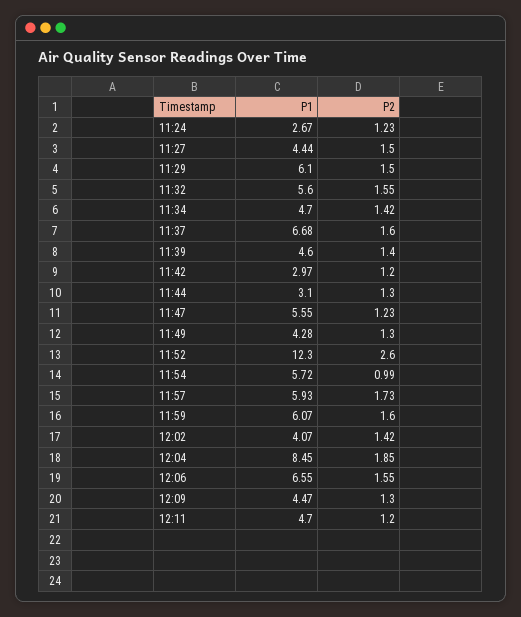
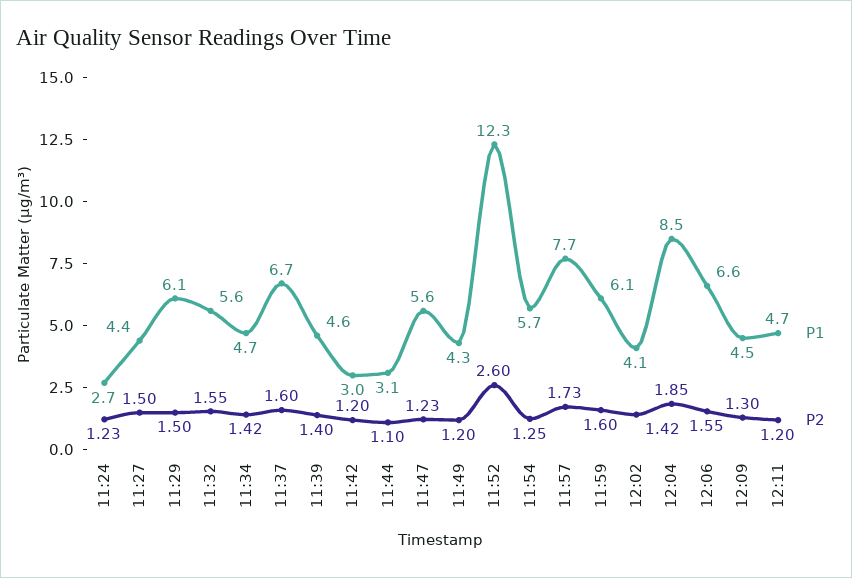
P2, 11:44: 1.3 -> 1.1
P2, 11:49: 1.3 -> 1.2
P2, 11:54: 0.99 -> 1.25
P1, 11:57: 5.93 -> 7.7

